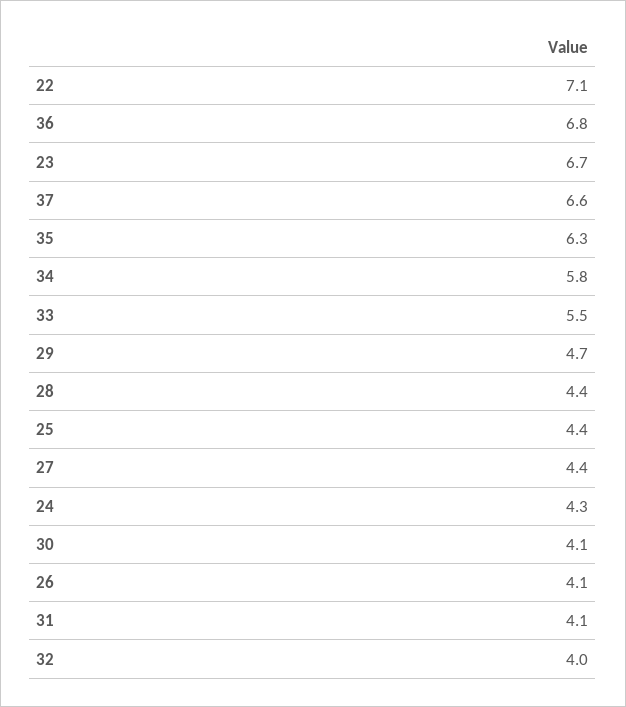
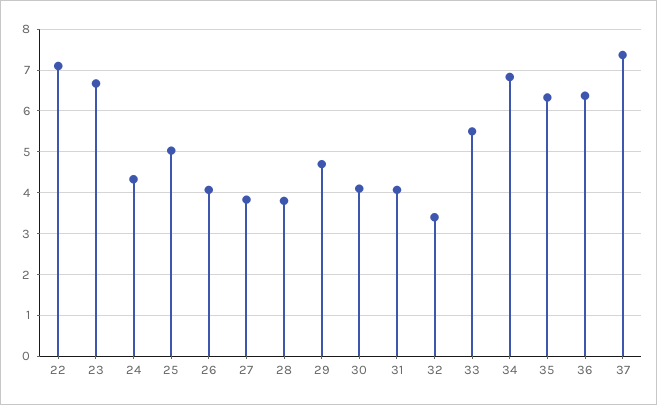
36: 6.8 -> 6.4
37: 6.6 -> 7.4
34: 5.8 -> 6.8
28: 4.4 -> 3.8
25: 4.4 -> 5
27: 4.4 -> 3.8
32: 4 -> 3.4

